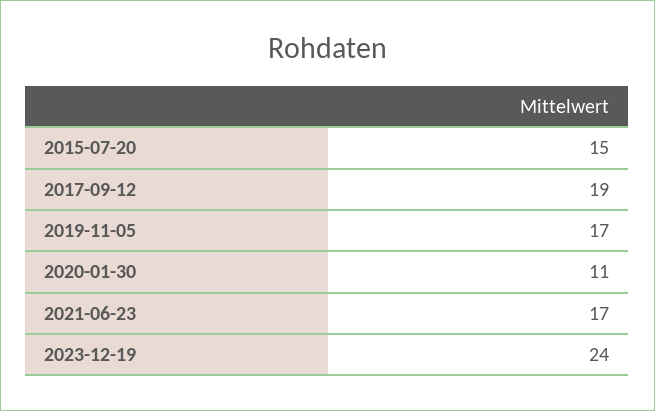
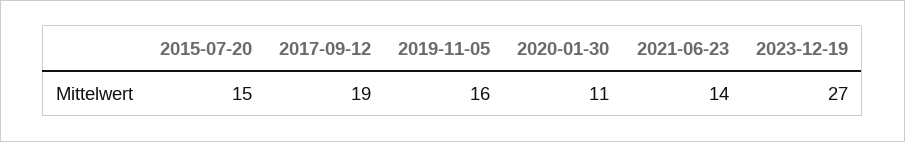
2019-11-05: 17 -> 16
2021-06-23: 17 -> 14
2023-12-19: 24 -> 27

